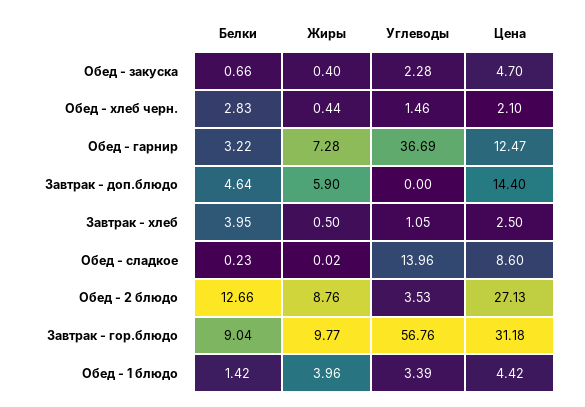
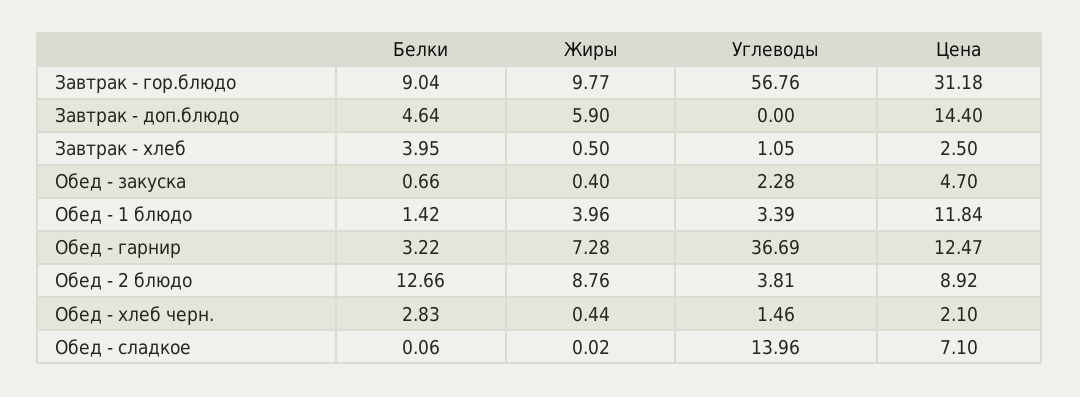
Белки, Обед - сладкое: 0.23 -> 0.06
Цена, Обед - сладкое: 8.6 -> 7.1
Углеводы, Обед - 2 блюдо: 3.53 -> 3.81
Цена, Обед - 2 блюдо: 27.13 -> 8.92
Цена, Обед - 1 блюдо: 4.42 -> 11.84

